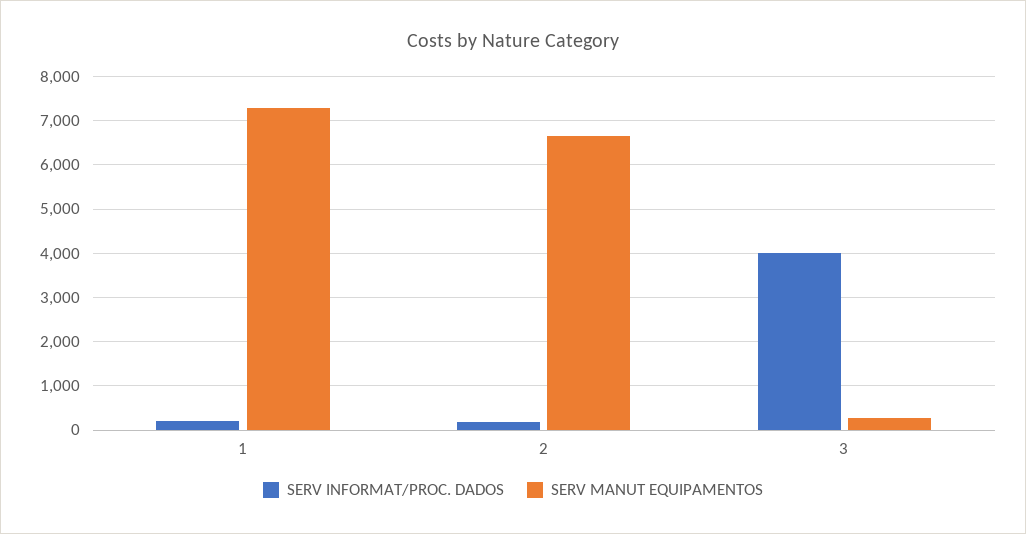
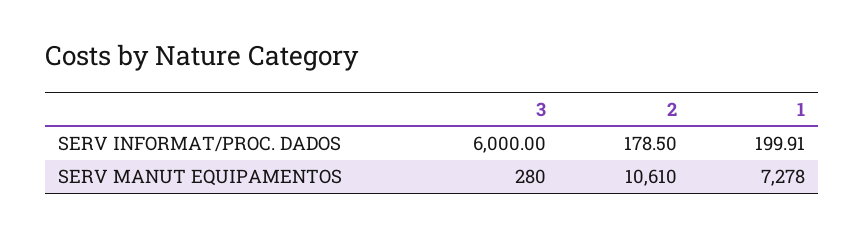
SERV MANUT EQUIPAMENTOS, 2: 6600 -> 10610
SERV INFORMAT/PROC. DADOS, 3: 4000 -> 6000

